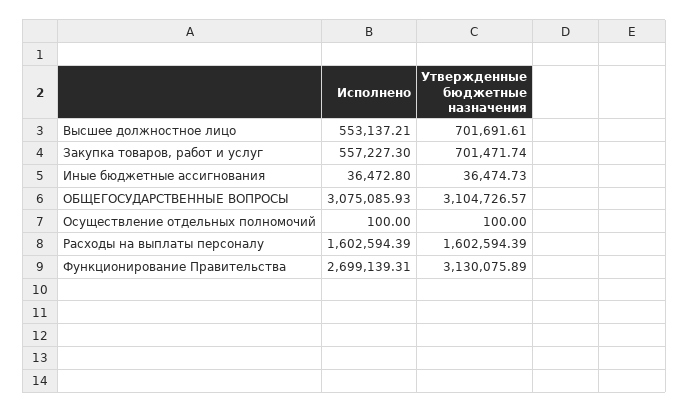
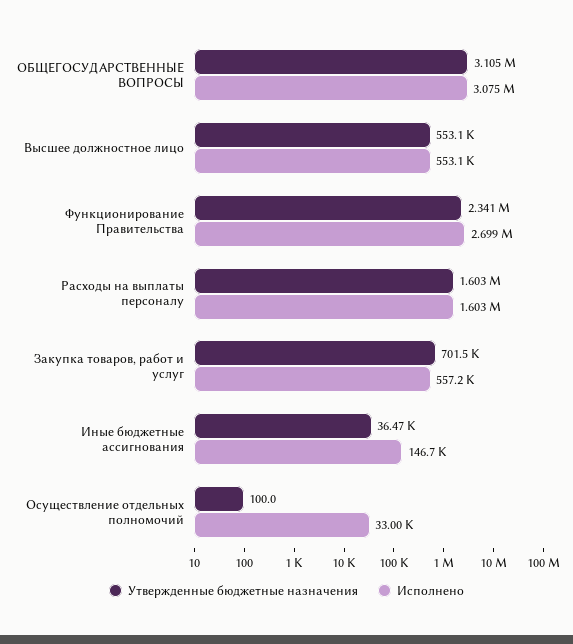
Утвержденные бюджетные назначения, Высшее должностное лицо: 701691.61 -> 553100
Исполнено, Иные бюджетные ассигнования: 36472.8 -> 146700
Исполнено, Осуществление отдельных полномочий: 100 -> 33000
Утвержденные бюджетные назначения, Функционирование Правительства: 3130075.89 -> 2341000

